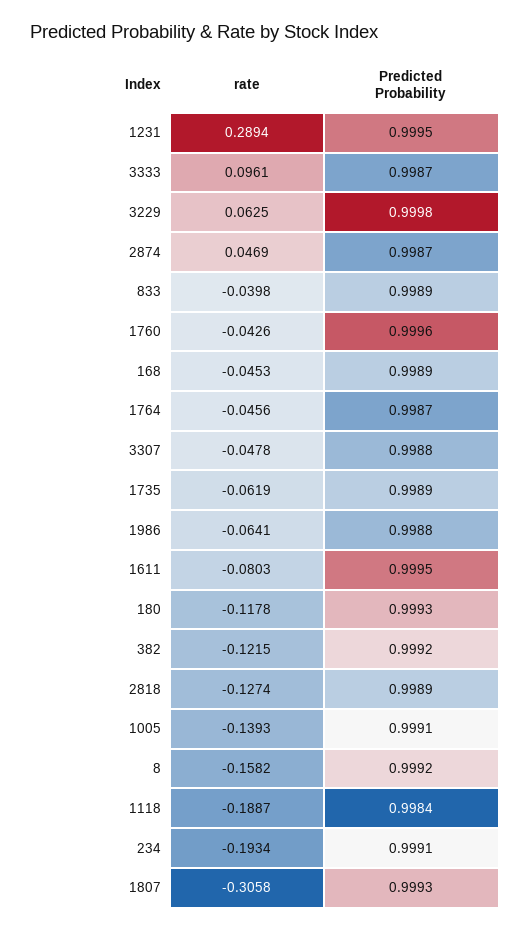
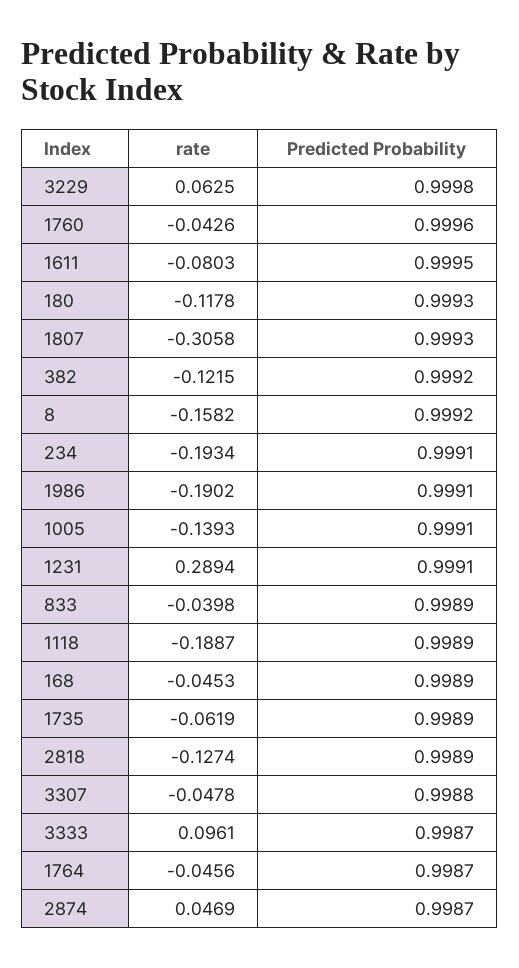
Predicted Probability, 1231: 0.9995 -> 0.9991
rate, 1986: -0.0641 -> -0.1902
Predicted Probability, 1986: 0.9988 -> 0.9991
Predicted Probability, 1118: 0.9984 -> 0.9989

